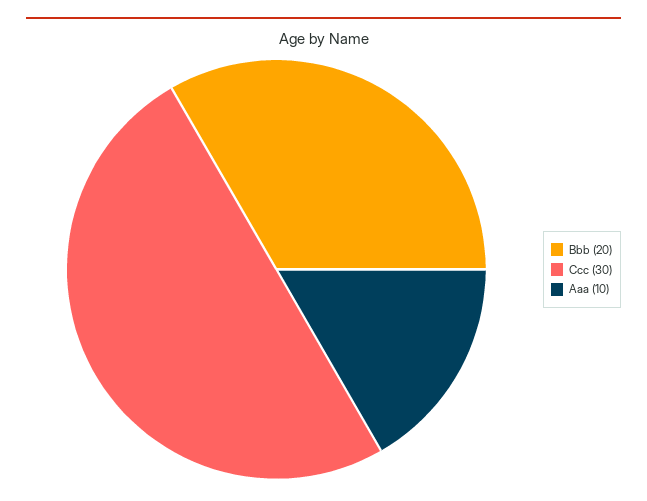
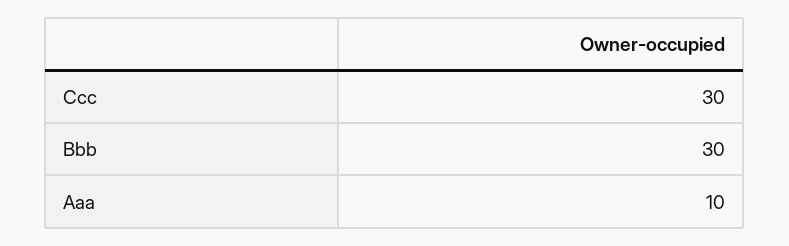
Bbb: 20 -> 30

